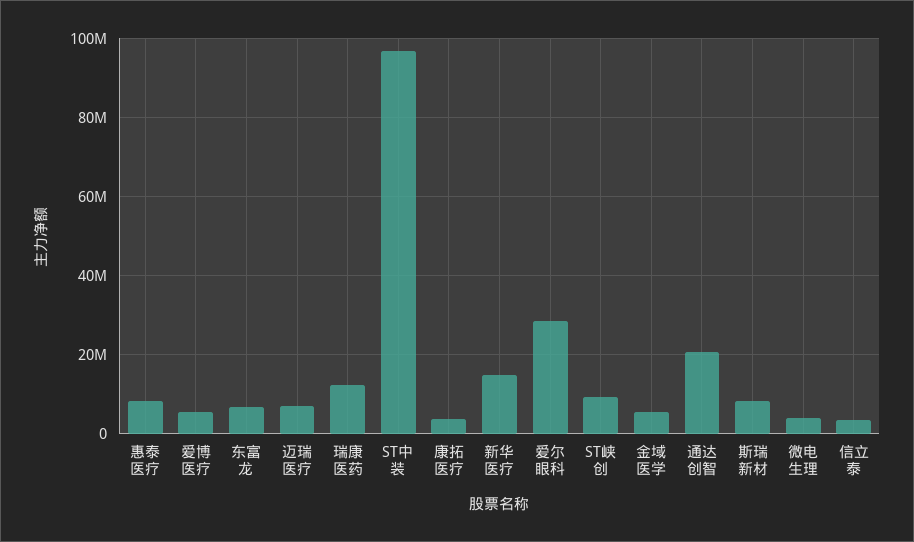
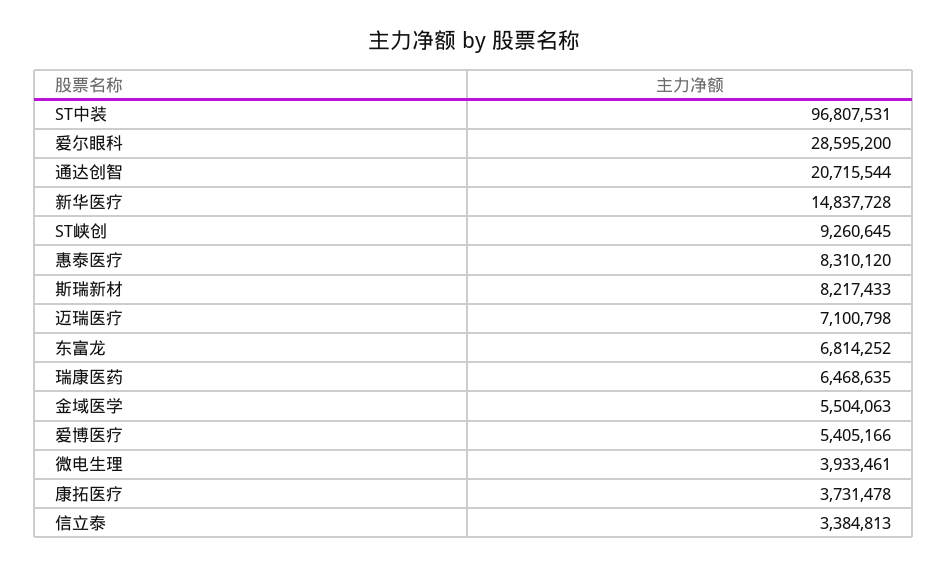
瑞康医药: 12000000 -> 6468635

